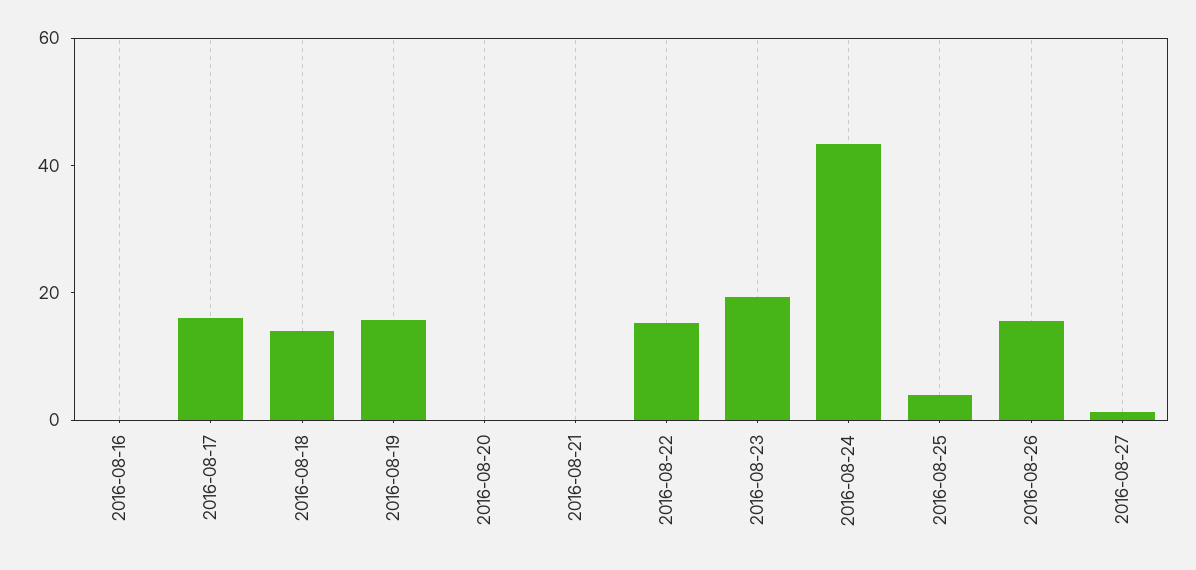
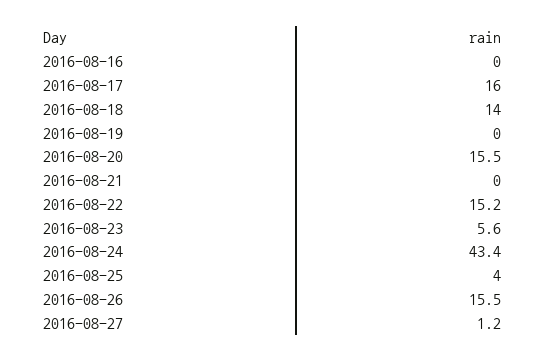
2016-08-19: 15 -> 0
2016-08-20: 0 -> 15.5
2016-08-23: 20 -> 5.6

